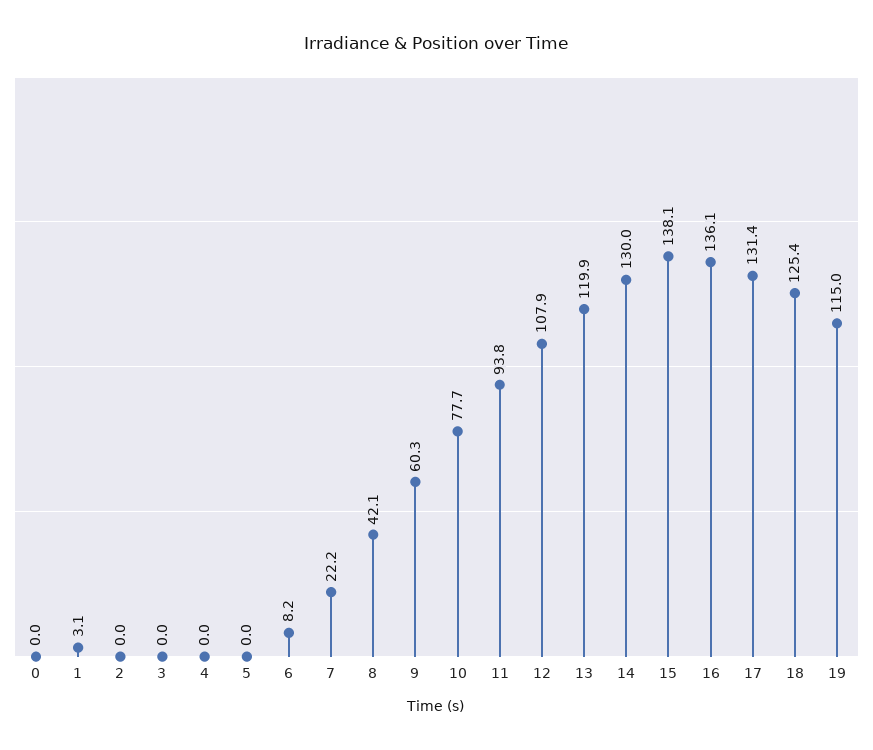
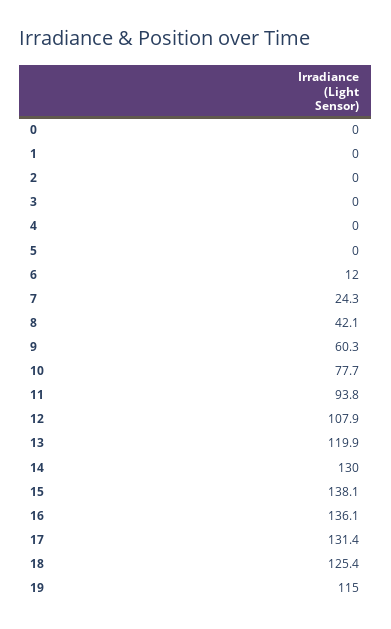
1: 3.1 -> 0
6: 8.2 -> 12
7: 22.2 -> 24.3

